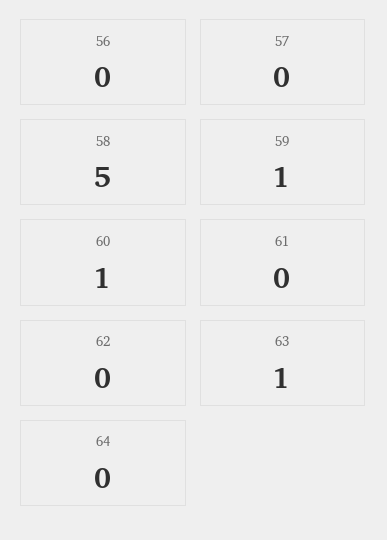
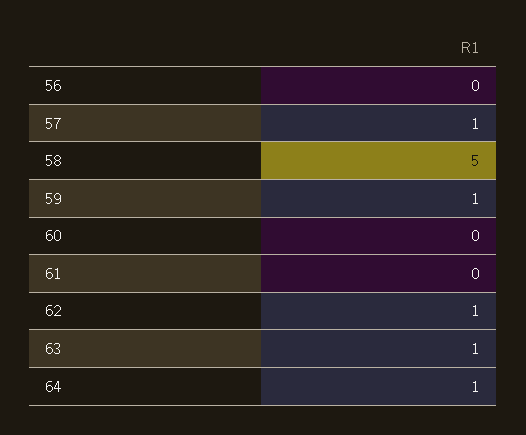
57: 0 -> 1
60: 1 -> 0
62: 0 -> 1
64: 0 -> 1

